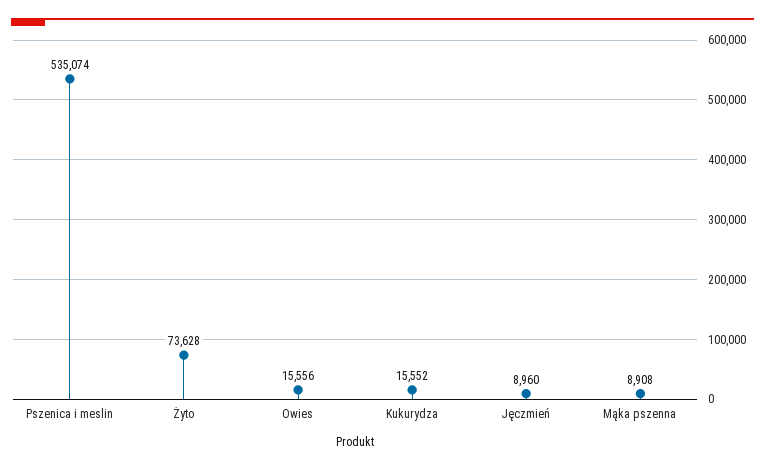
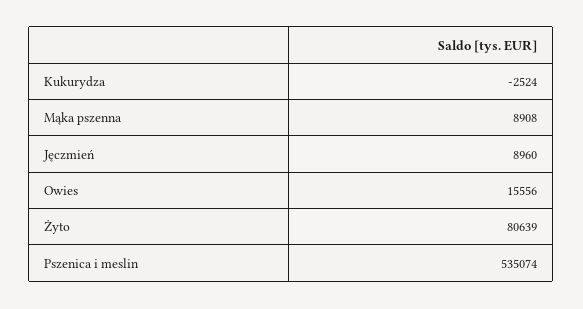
Żyto: 73628 -> 80639
Kukurydza: 15552 -> -2524

